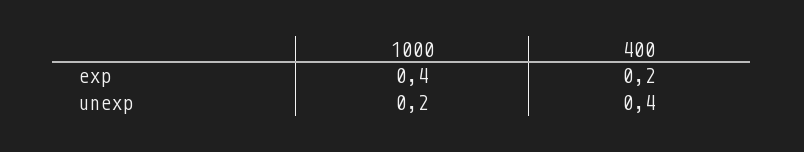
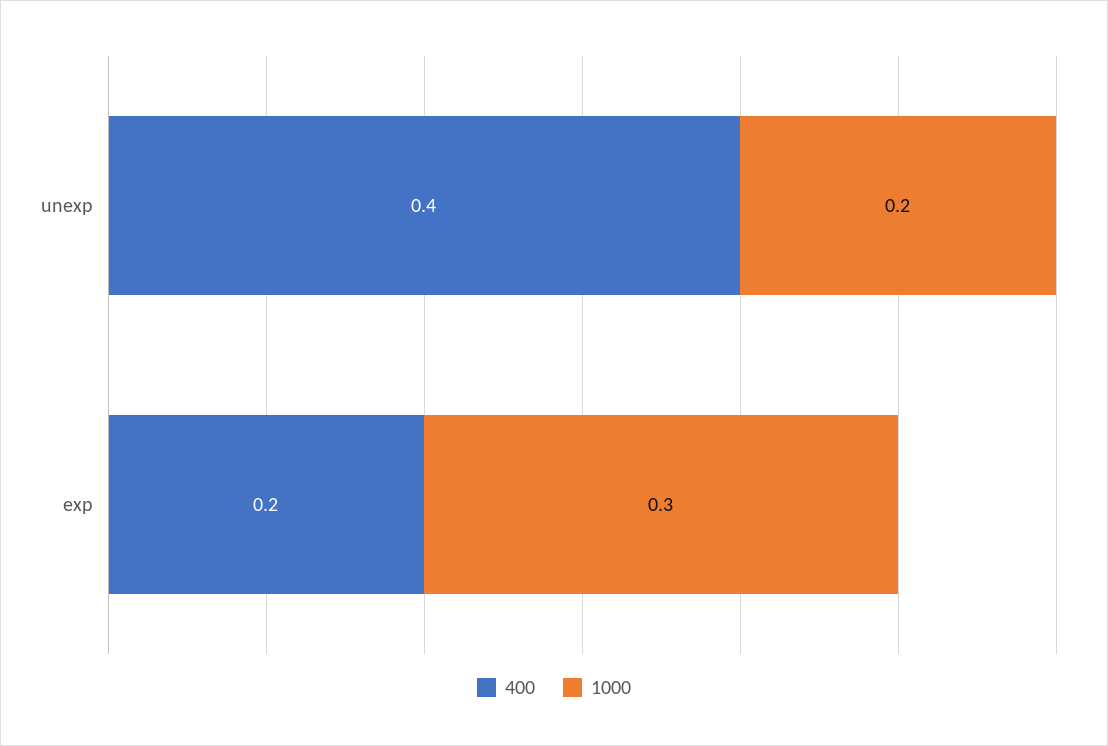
1000, exp: 0.4 -> 0.3

